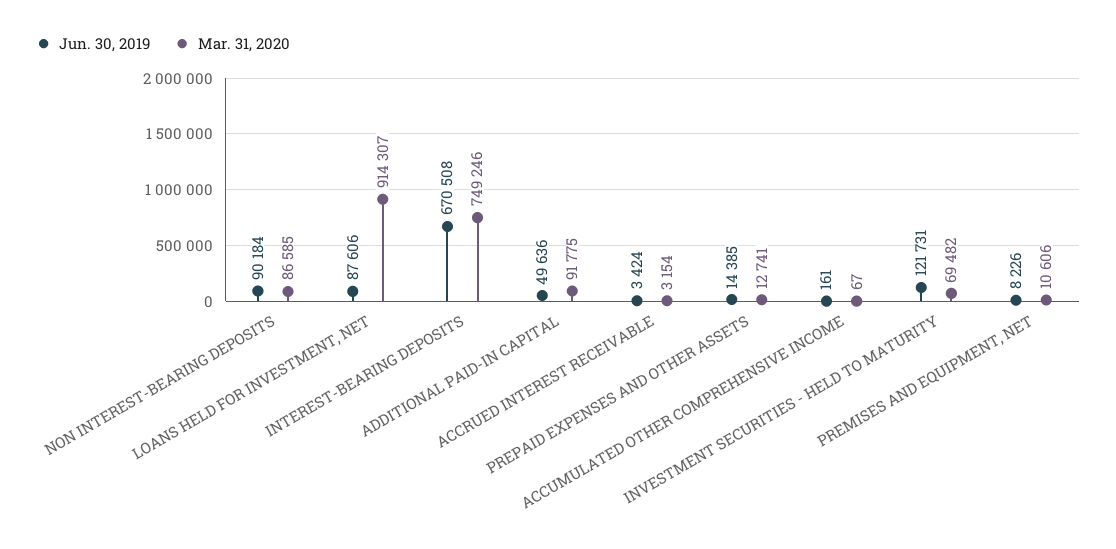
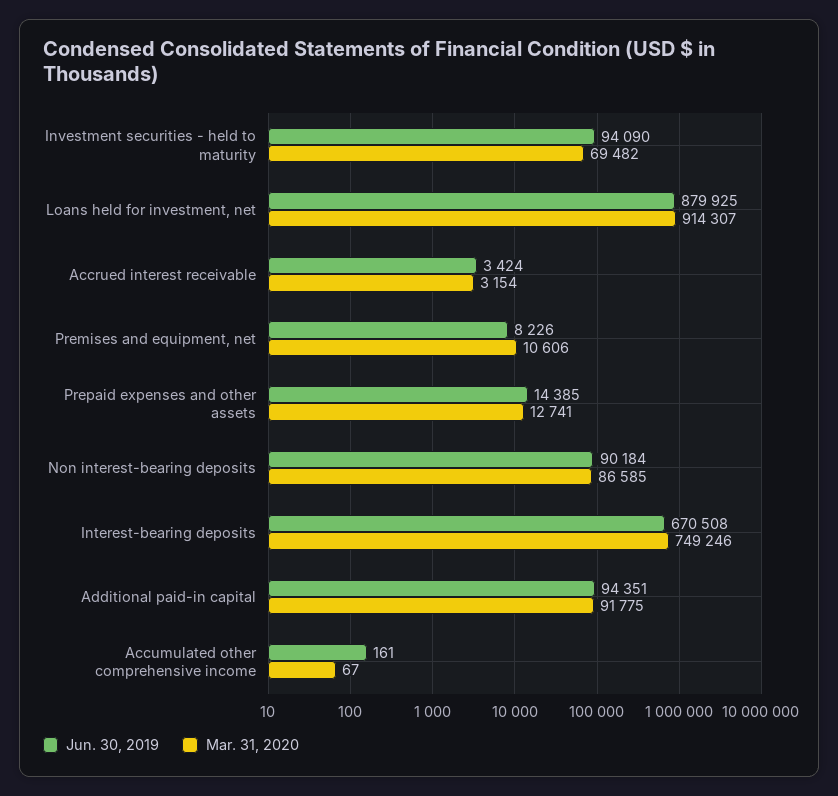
Jun. 30, 2019, LOANS HELD FOR INVESTMENT, NET: 87606 -> 879925
Jun. 30, 2019, ADDITIONAL PAID-IN CAPITAL: 49636 -> 94351
Jun. 30, 2019, INVESTMENT SECURITIES - HELD TO MATURITY: 121731 -> 94090

